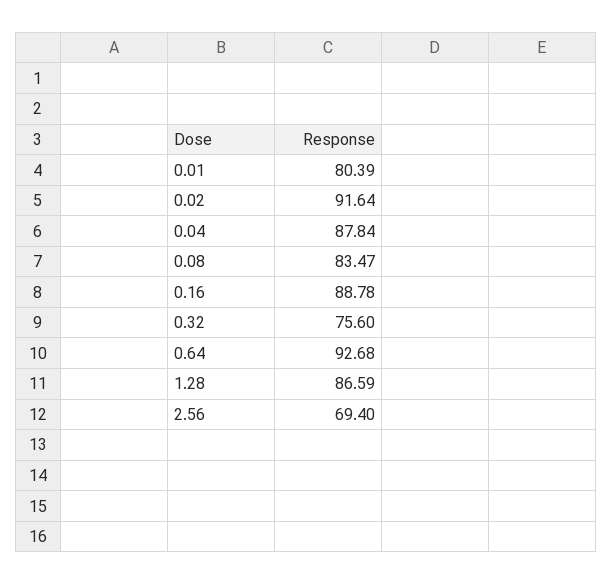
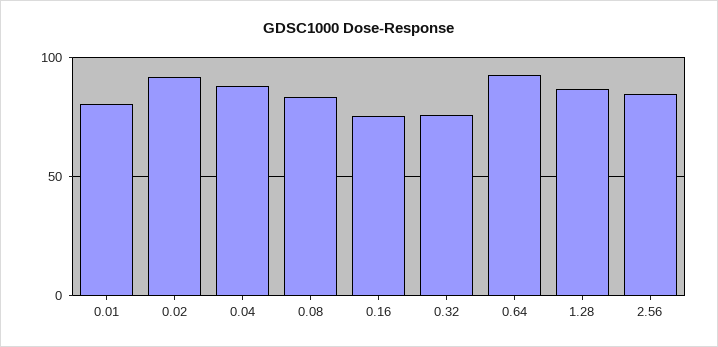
0.16: 88.78 -> 75
2.56: 69.4 -> 85

